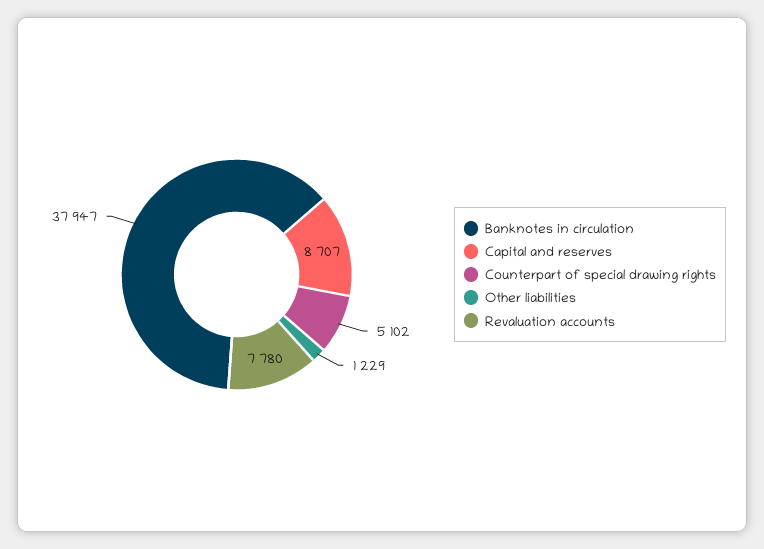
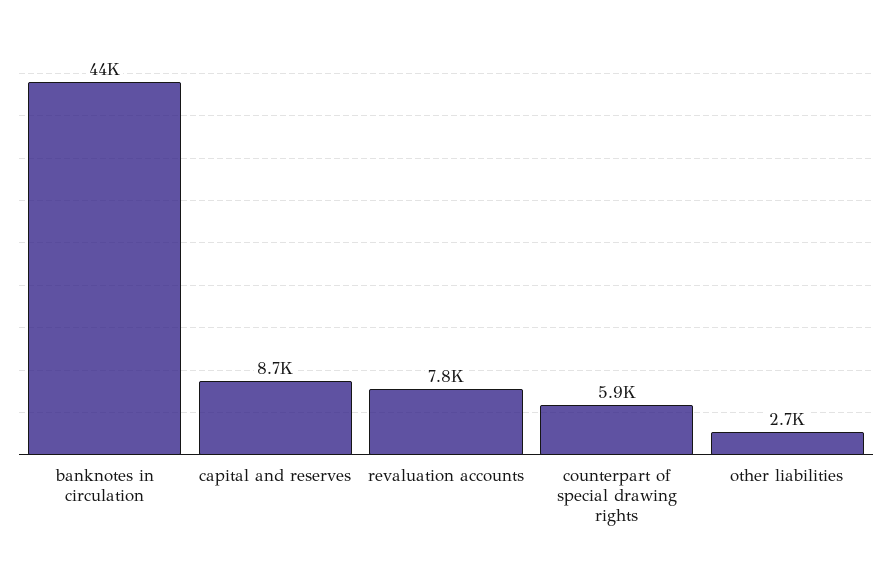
Banknotes in circulation: 37947 -> 44000
Counterpart of special drawing rights: 5102 -> 5900
Other liabilities: 1229 -> 2700

